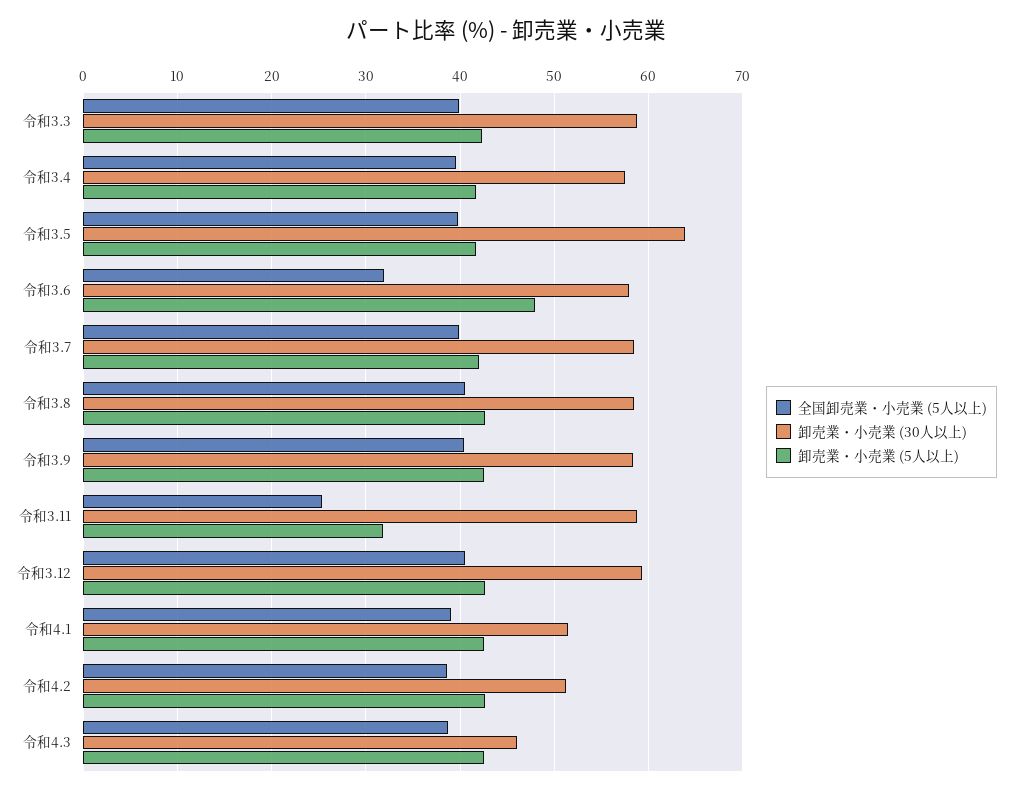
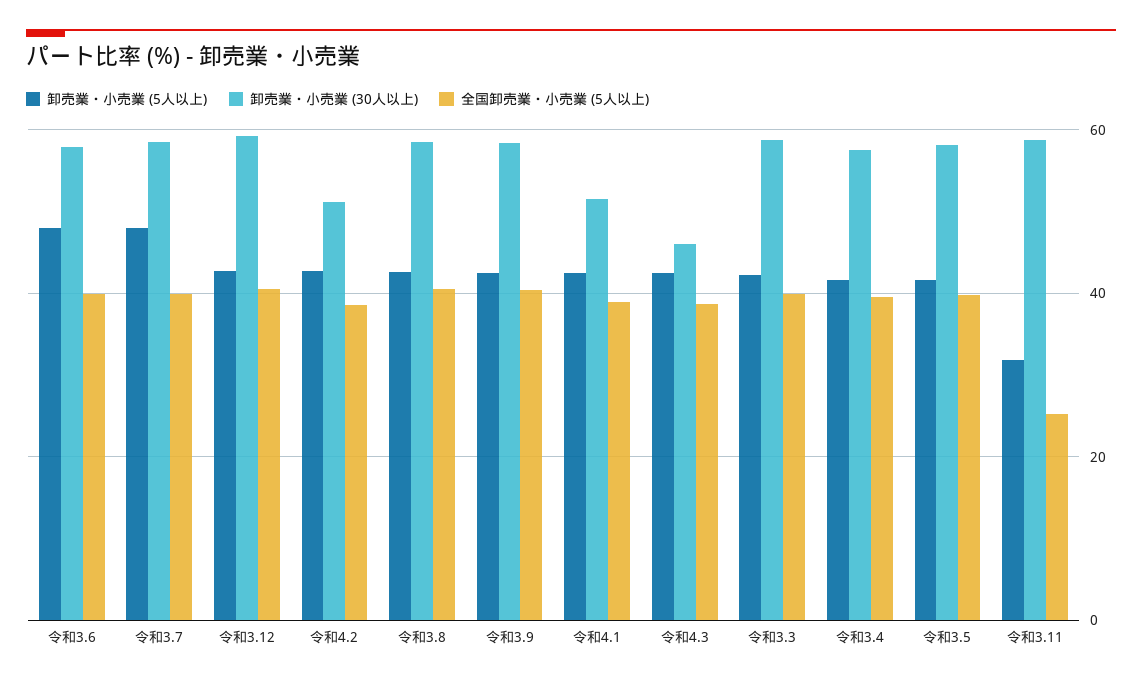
卸売業・小売業 (30人以上), 令和3.5: 64 -> 58
全国卸売業・小売業 (5人以上), 令和3.6: 32 -> 40
卸売業・小売業 (5人以上), 令和3.7: 42 -> 48

